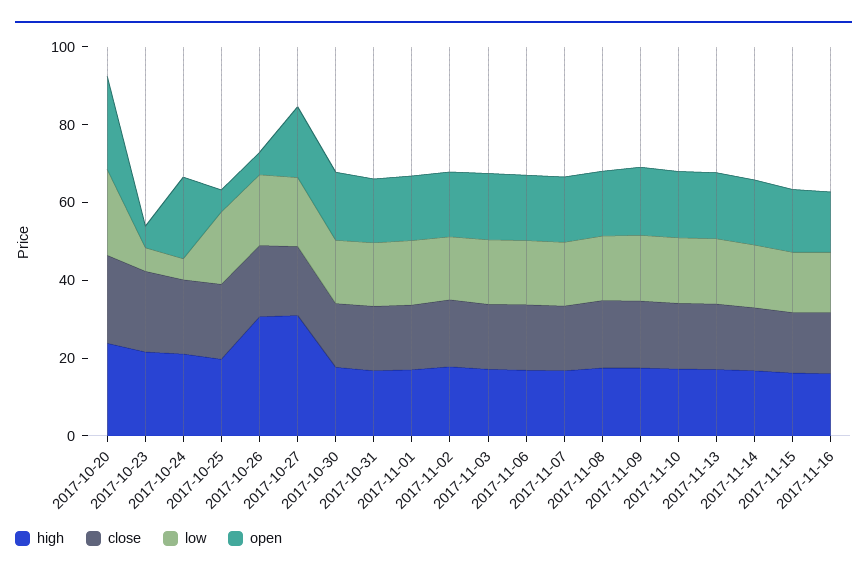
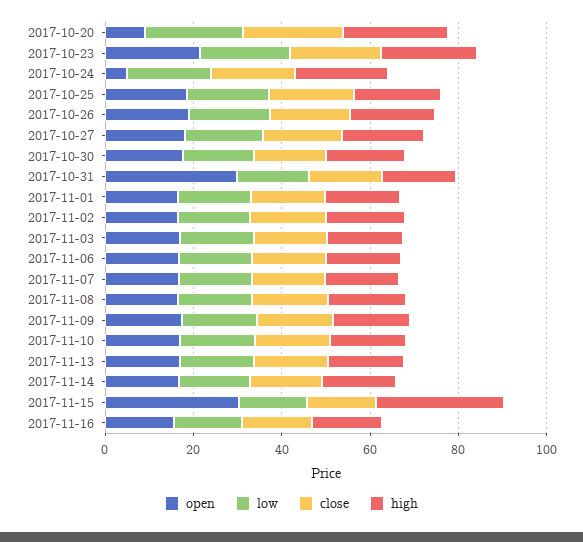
open, 2017-10-20: 25 -> 10
low, 2017-10-23: 5 -> 20
open, 2017-10-23: 5 -> 20
low, 2017-10-24: 5 -> 20
open, 2017-10-24: 20 -> 5
open, 2017-10-25: 5 -> 20
high, 2017-10-26: 30 -> 20
open, 2017-10-26: 5 -> 20
high, 2017-10-27: 30 -> 20
open, 2017-10-31: 15 -> 30
high, 2017-11-15: 15 -> 30
open, 2017-11-15: 15 -> 30

